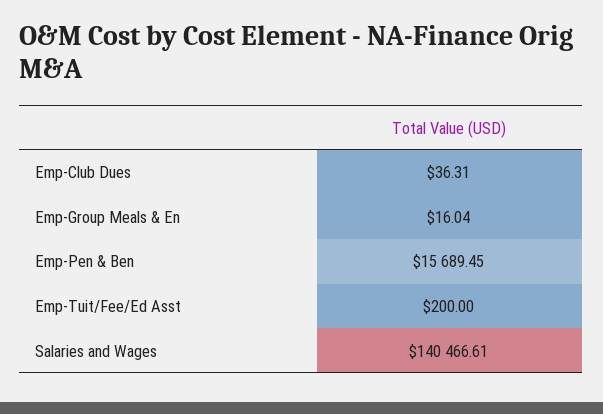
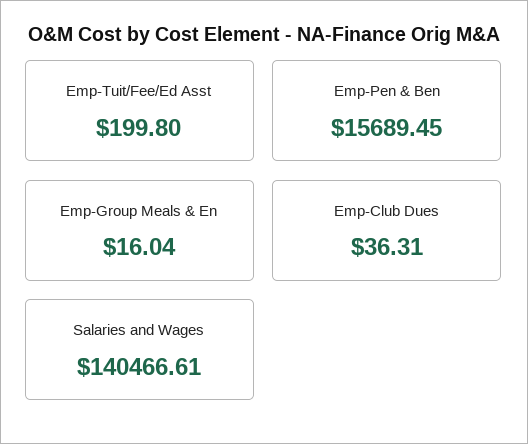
Emp-Tuit/Fee/Ed Asst: 200 -> 199.8

